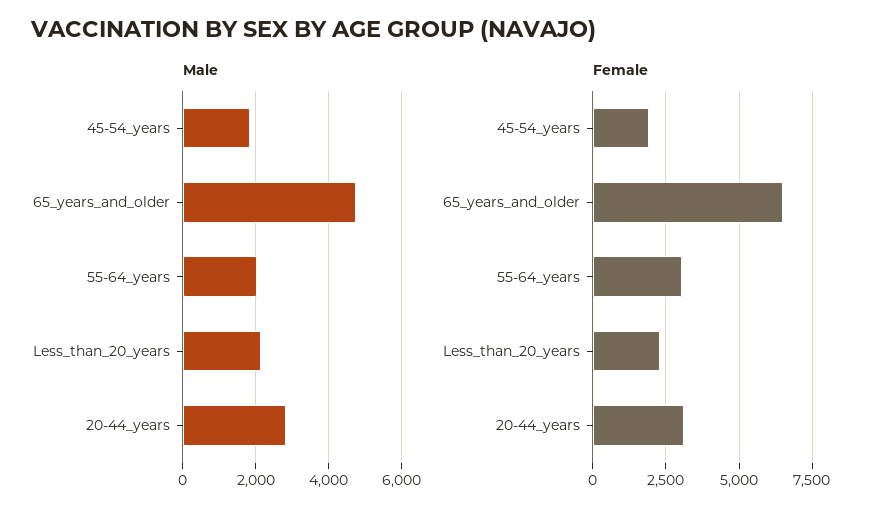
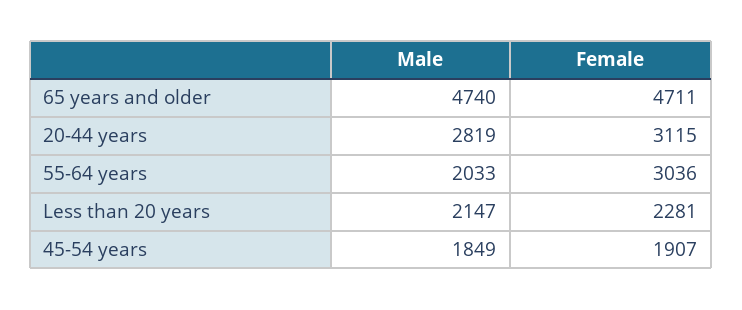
Female, 65_years_and_older: 6500 -> 4711

